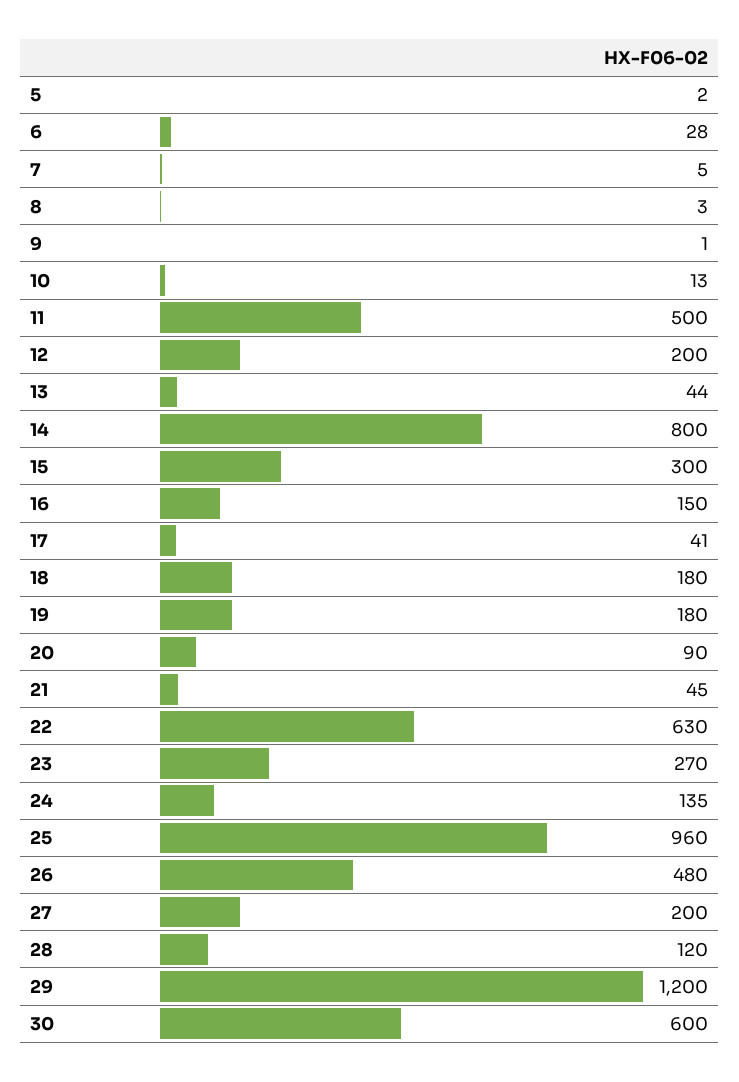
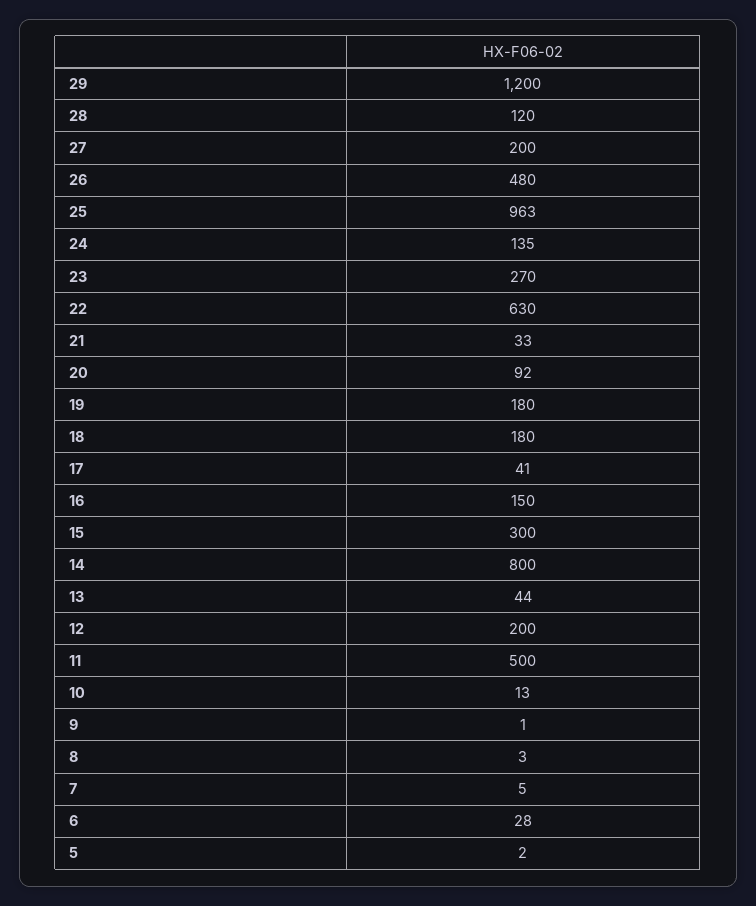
20: 90 -> 92
21: 45 -> 33
25: 960 -> 963
30: 600 -> none

